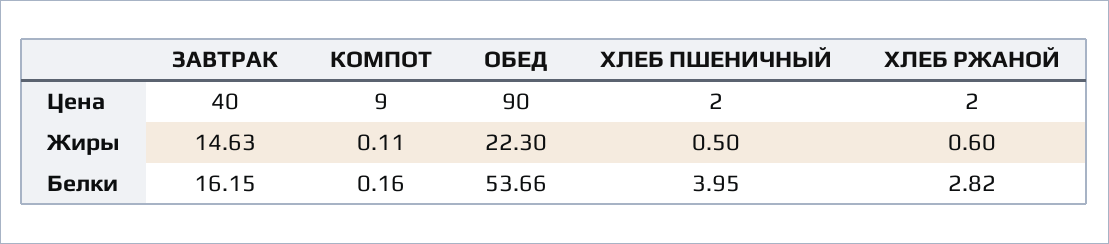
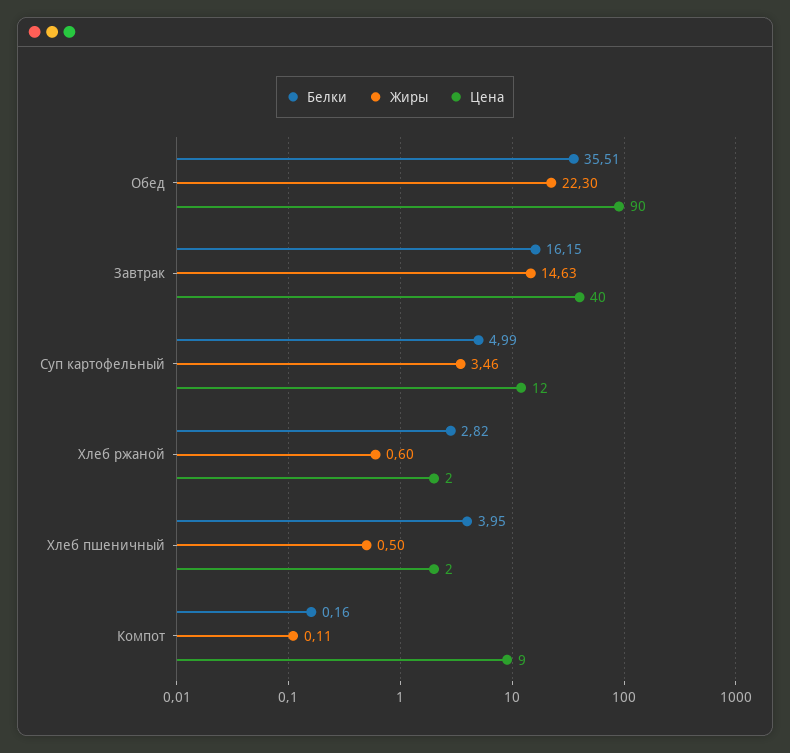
Белки, ОБЕД: 53.66 -> 35.51
Белки, Суп картофельный: none -> 4.99
Жиры, Суп картофельный: none -> 3.46
Цена, Суп картофельный: none -> 12

